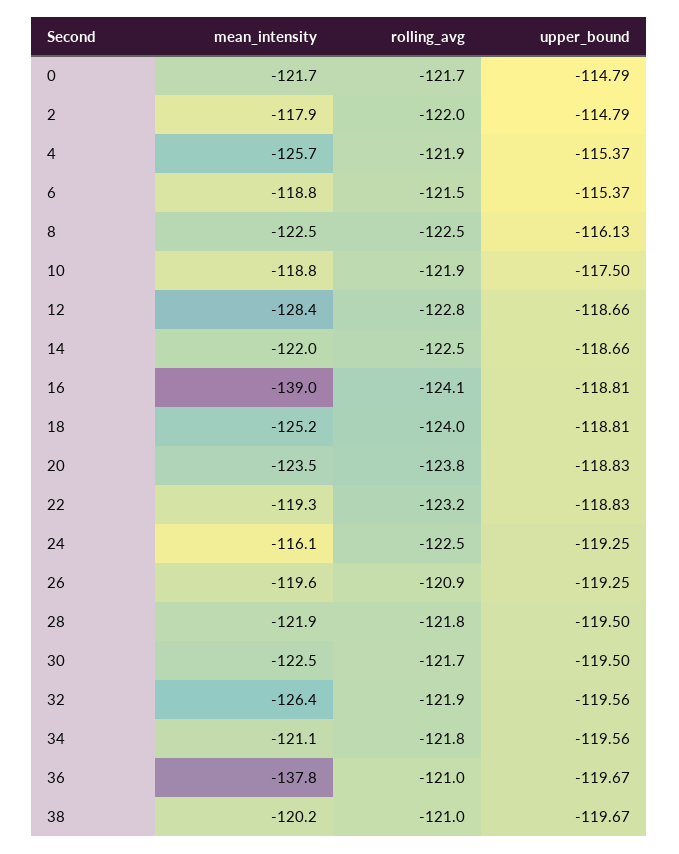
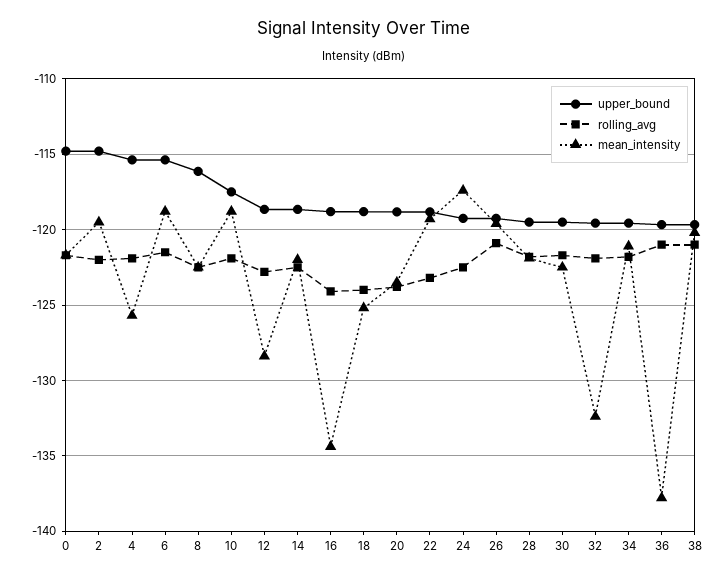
mean_intensity, 2: -117.9 -> -119.5
mean_intensity, 16: -139 -> -134.5
mean_intensity, 24: -116.1 -> -117.5
mean_intensity, 32: -126.4 -> -132.5

